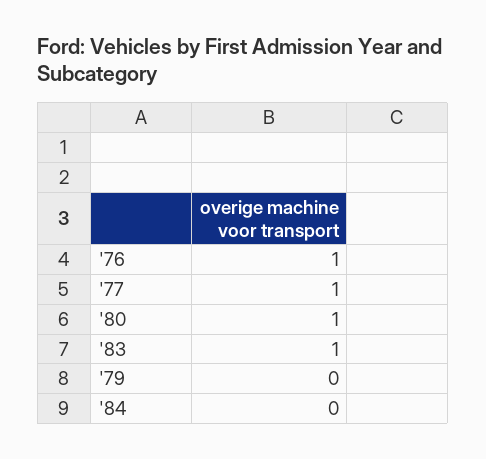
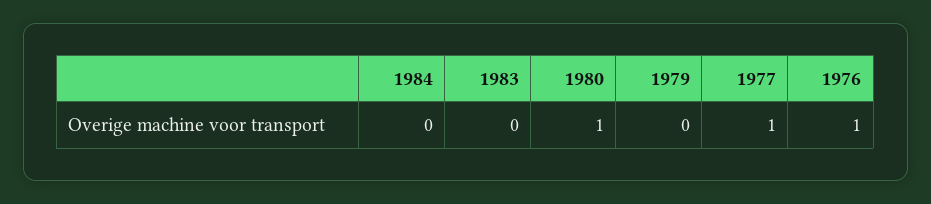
'83: 1 -> 0

